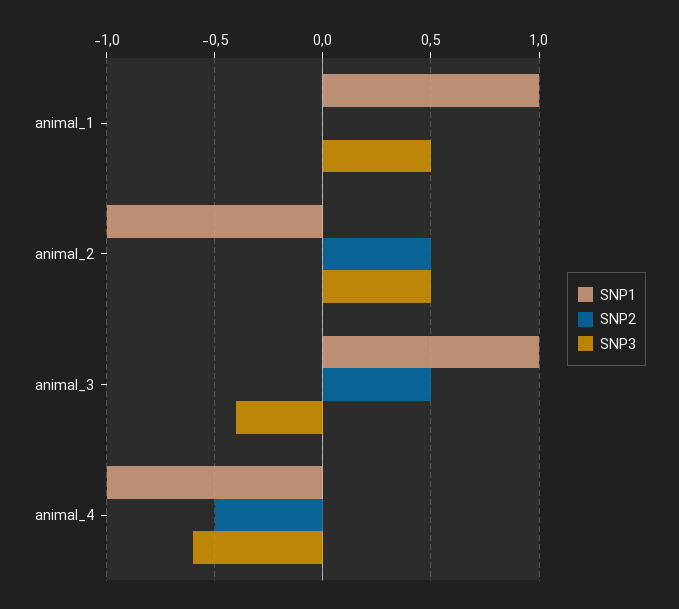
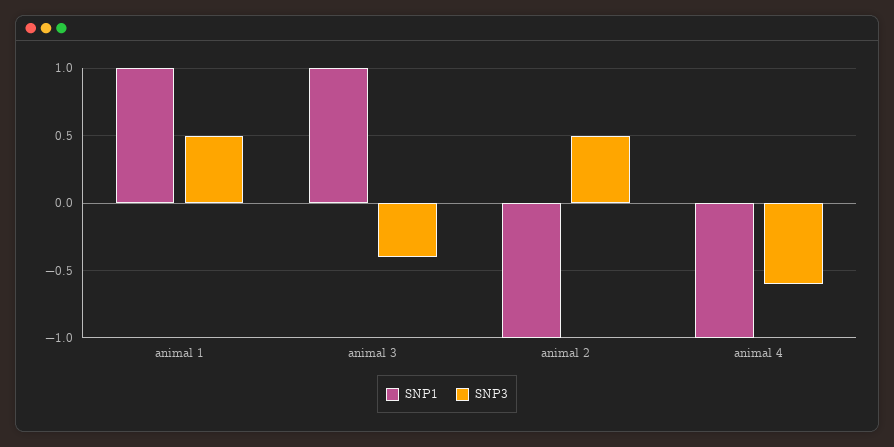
SNP2, animal_1: 0 -> none
SNP2, animal_2: 0.5 -> none
SNP2, animal_3: 0.5 -> none
SNP2, animal_4: -0.5 -> none

